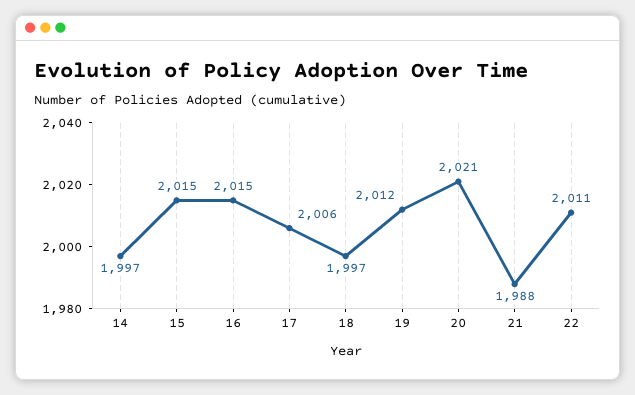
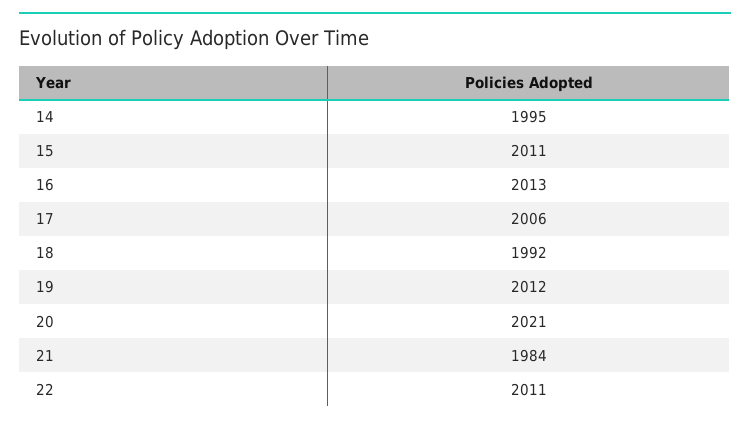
14: 1997 -> 1995
15: 2015 -> 2011
16: 2015 -> 2013
18: 1997 -> 1992
21: 1988 -> 1984

